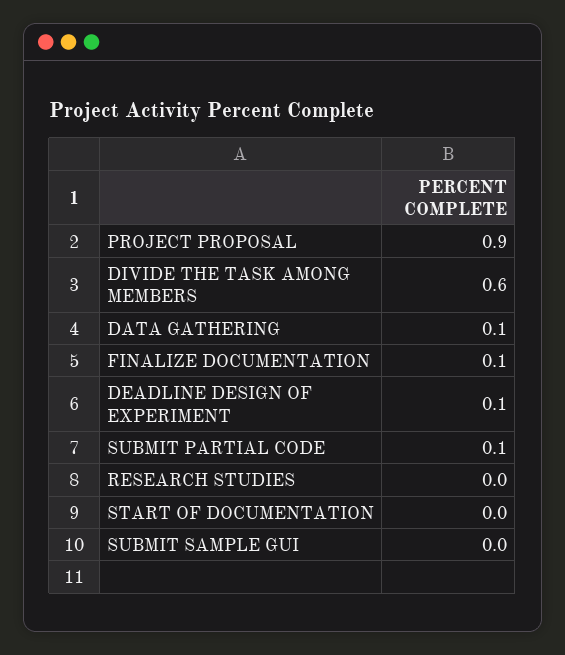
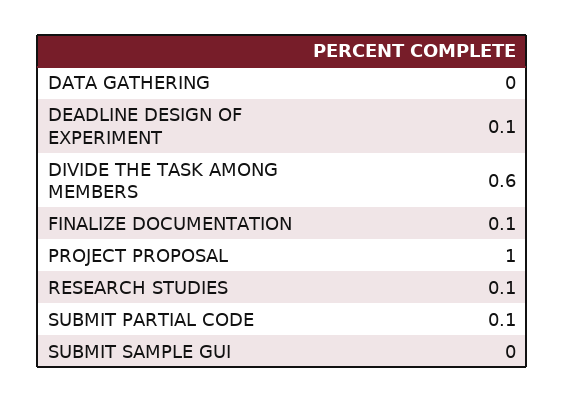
PROJECT PROPOSAL: 0.9 -> 1
DATA GATHERING: 0.1 -> 0
RESEARCH STUDIES: 0 -> 0.1
START OF DOCUMENTATION: 0 -> none

